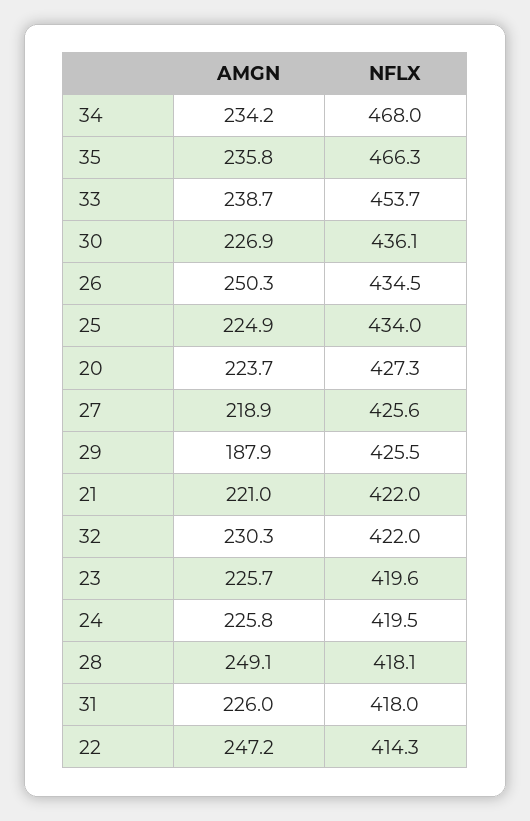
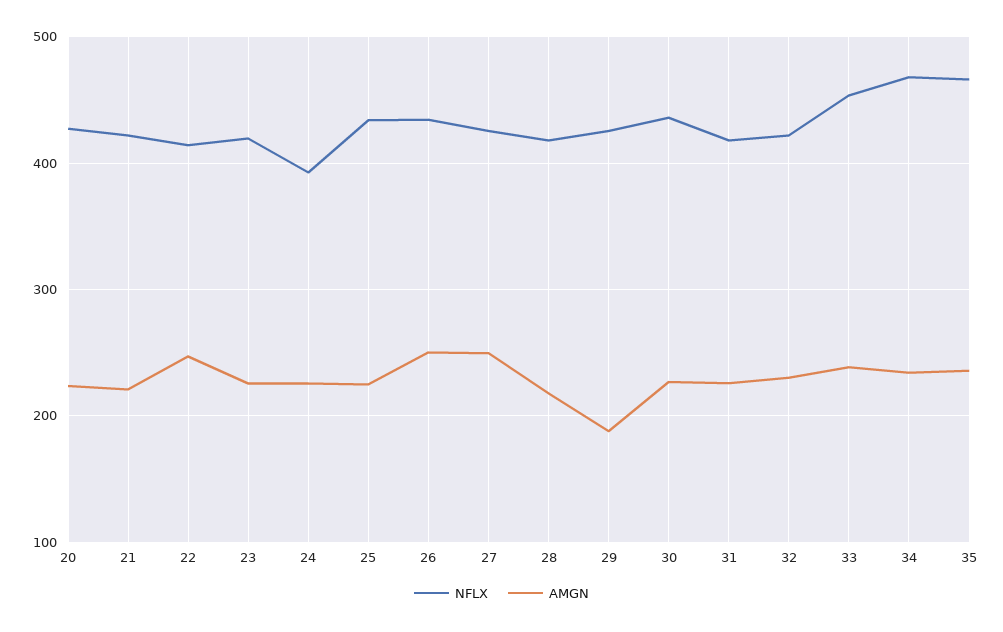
AMGN, 27: 218.9 -> 250
NFLX, 24: 419.5 -> 390
AMGN, 28: 249.1 -> 220

